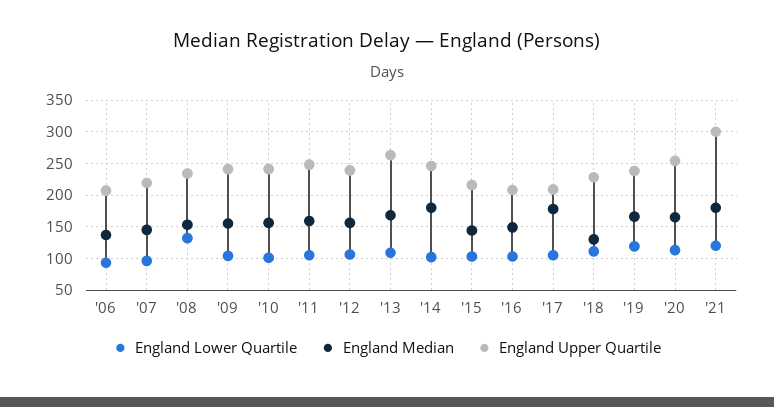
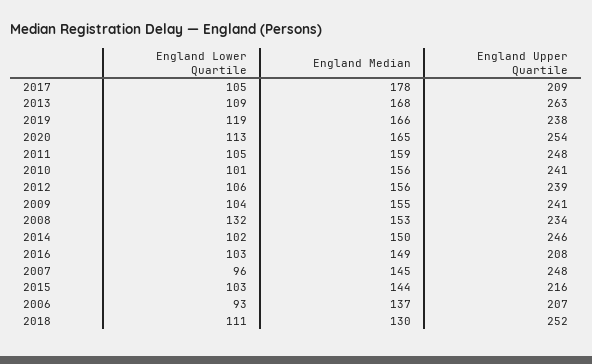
England Upper Quartile, '07: 220 -> 248
England Median, '14: 180 -> 150
England Upper Quartile, '18: 230 -> 252
England Lower Quartile, '21: 120 -> none
England Median, '21: 180 -> none
England Upper Quartile, '21: 300 -> none

